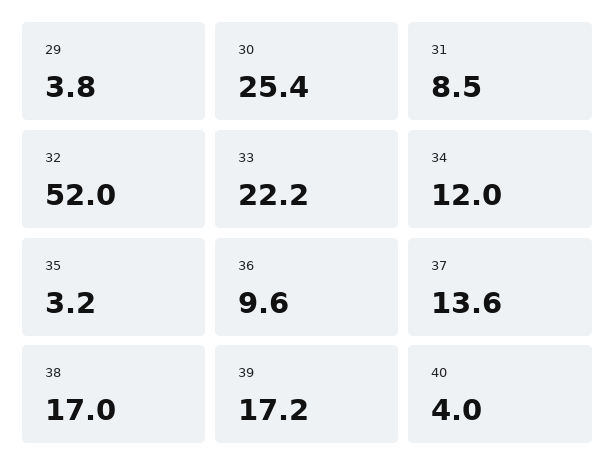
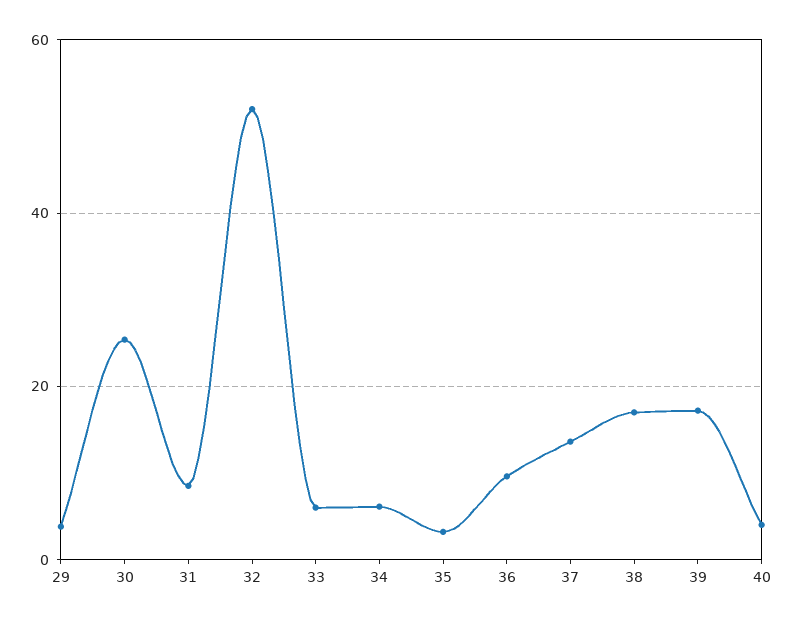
33: 22.2 -> 6
34: 12 -> 6

